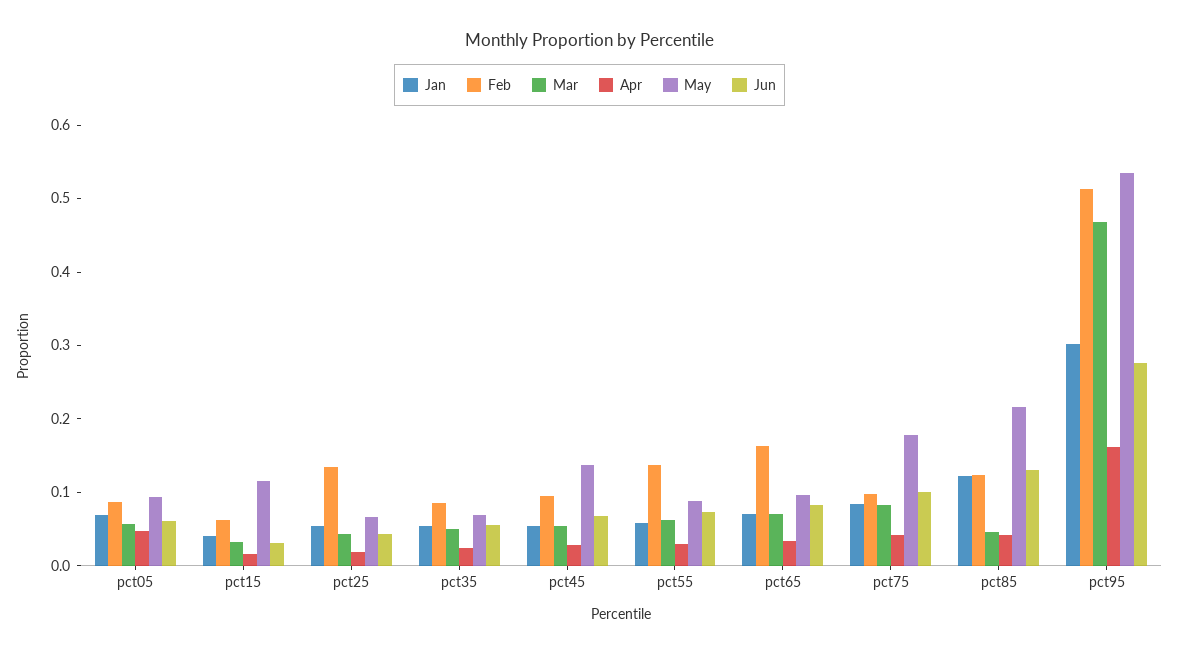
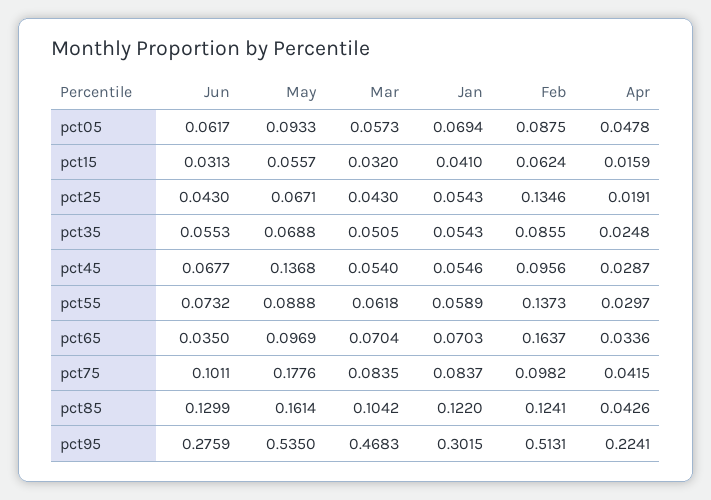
May, pct15: 0.12 -> 0.0557
Jun, pct65: 0.08 -> 0.035
Mar, pct85: 0.04 -> 0.1042
May, pct85: 0.22 -> 0.1614
Apr, pct95: 0.16 -> 0.2241

